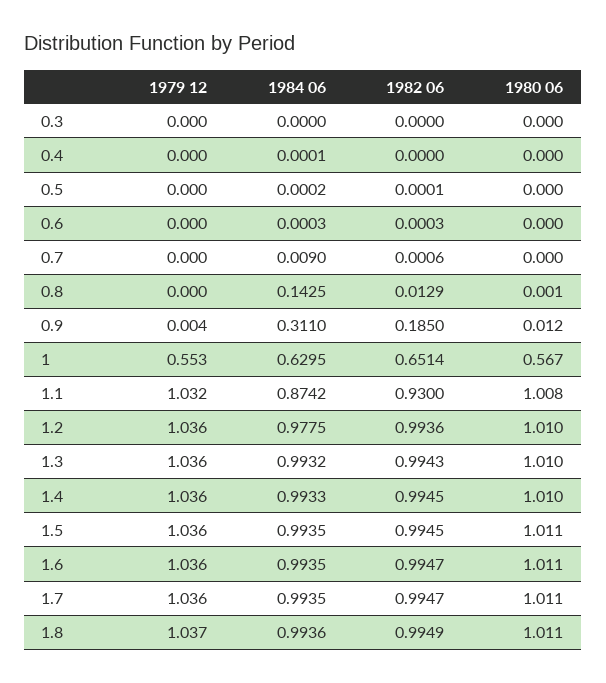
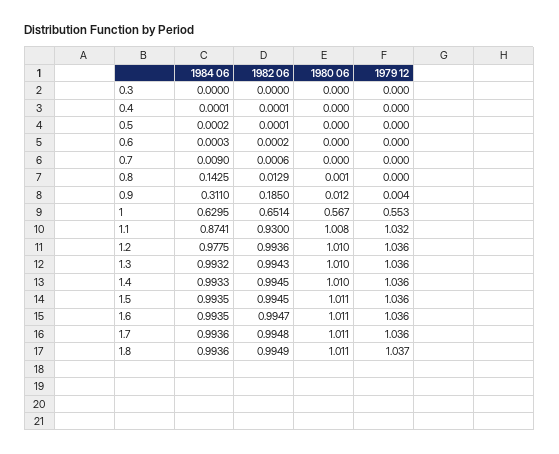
1982 06, 0.4: 0 -> 0.0001
1982 06, 0.6: 0.0003 -> 0.0002
1984 06, 1.1: 0.8742 -> 0.8741
1984 06, 1.7: 0.9935 -> 0.9936
1982 06, 1.7: 0.9947 -> 0.9948

